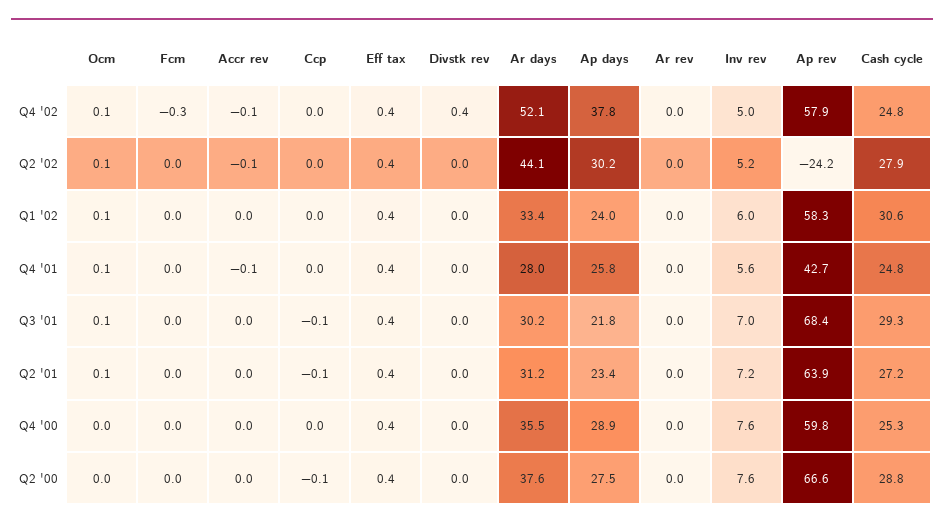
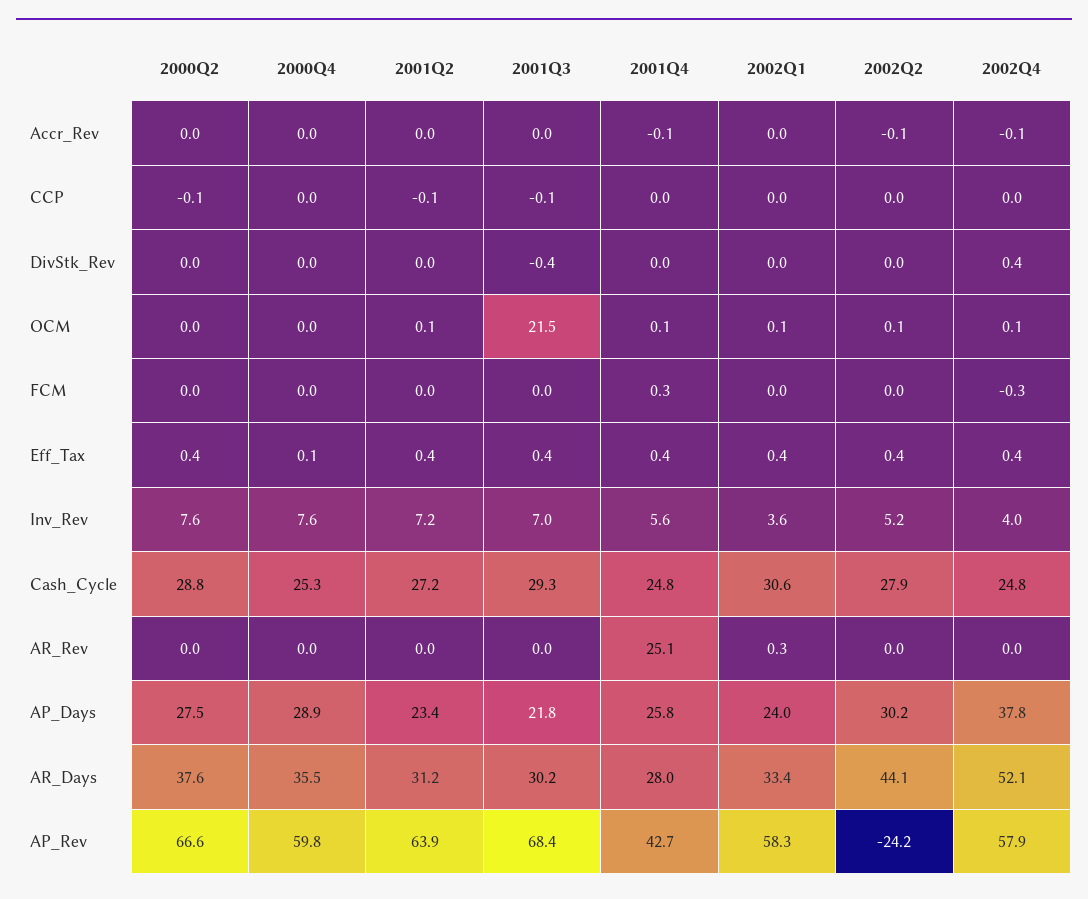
Inv rev, Q4 '02: 5 -> 4
Ar rev, Q1 '02: 0 -> 0.3
Inv rev, Q1 '02: 6 -> 3.6
Fcm, Q4 '01: 0 -> 0.3
Ar rev, Q4 '01: 0 -> 25.1
Ocm, Q3 '01: 0.1 -> 21.5
Divstk rev, Q3 '01: 0 -> -0.4
Eff tax, Q4 '00: 0.4 -> 0.1

